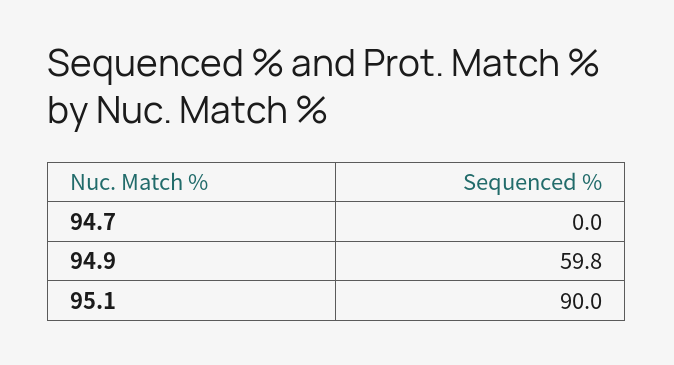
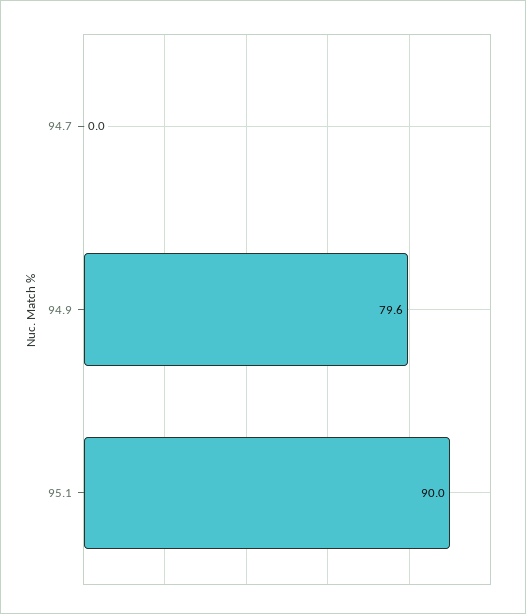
94.9: 59.8 -> 79.6

